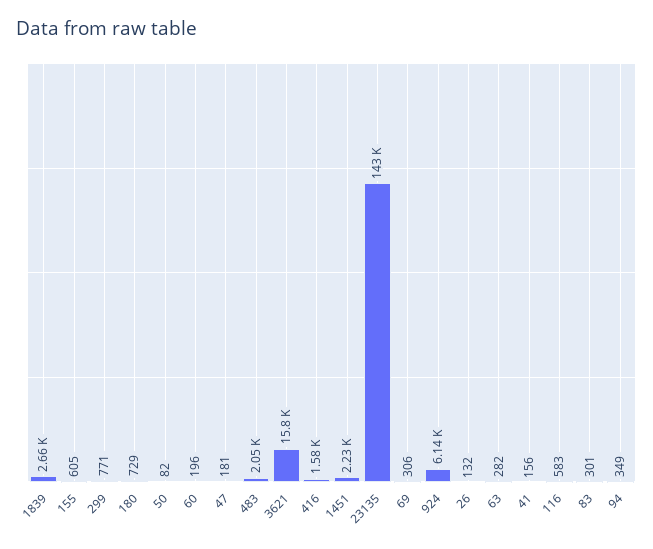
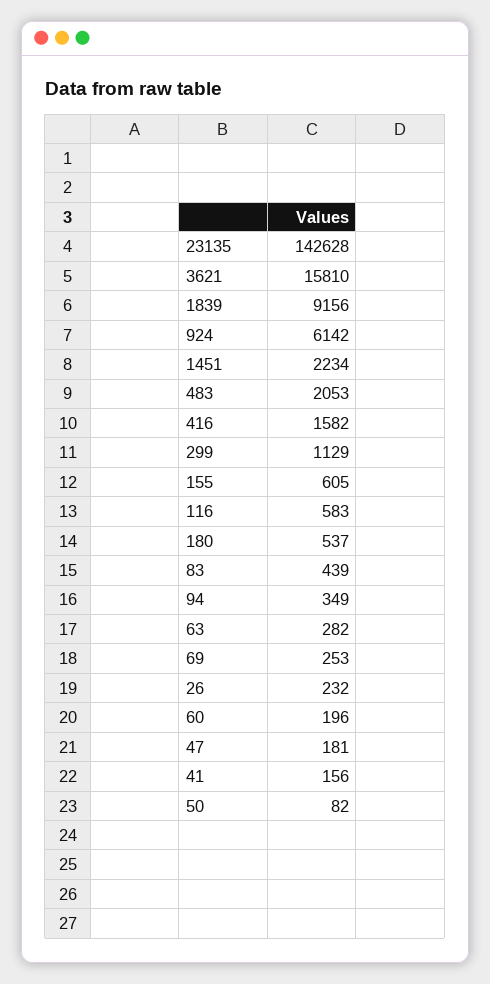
1839: 2660 -> 9156
299: 771 -> 1129
180: 729 -> 537
69: 306 -> 253
26: 132 -> 232
83: 301 -> 439

